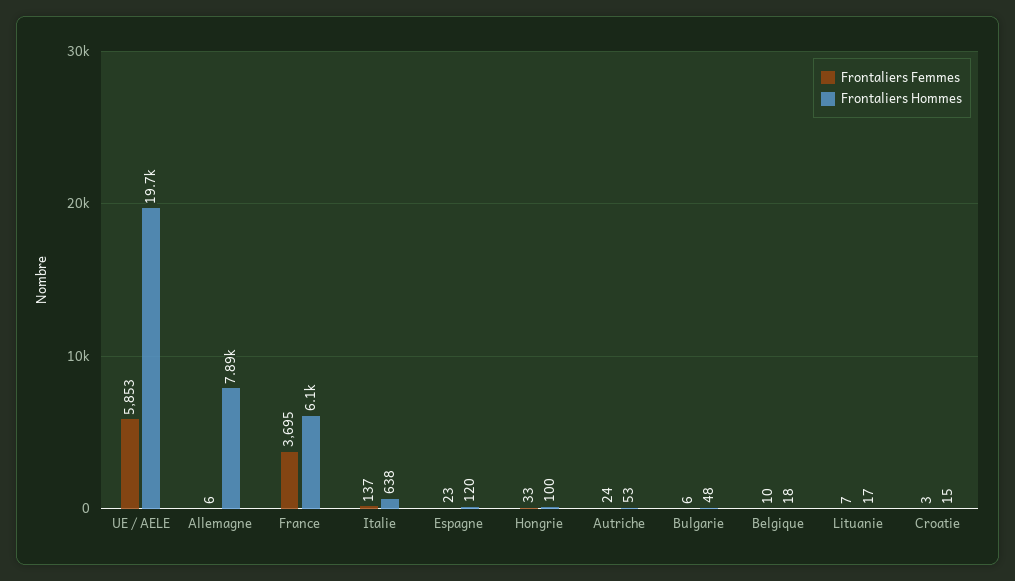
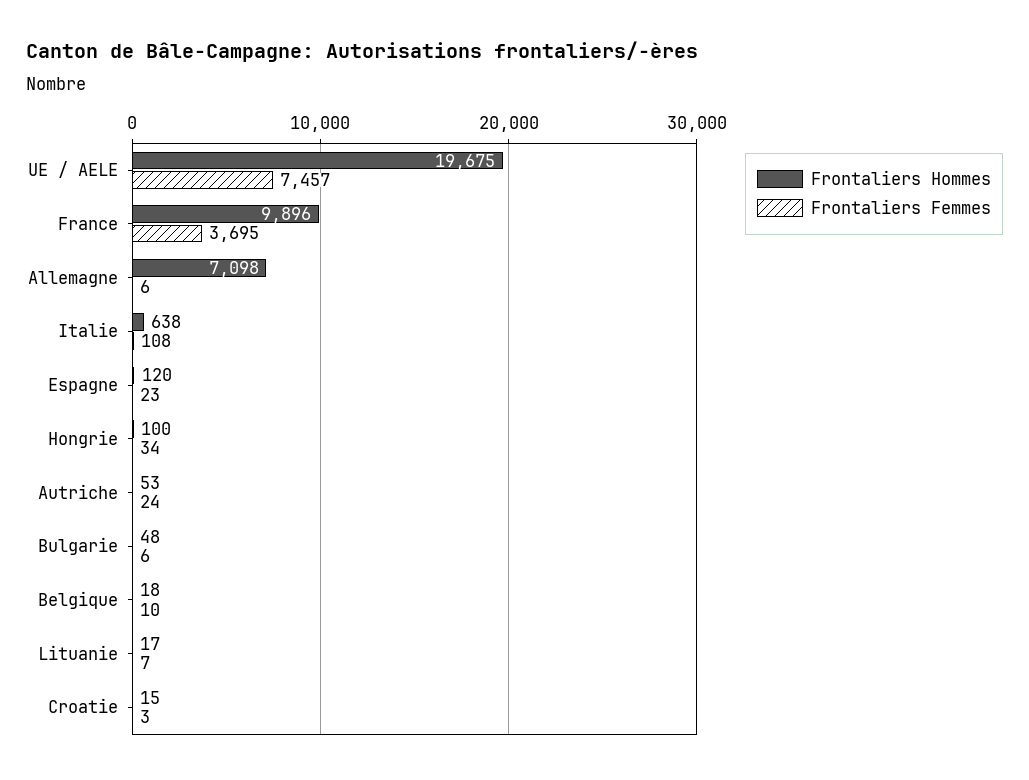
Frontaliers Femmes, UE / AELE: 5853 -> 7457
Frontaliers Hommes, Allemagne: 7890 -> 7098
Frontaliers Hommes, France: 6100 -> 9896
Frontaliers Femmes, Italie: 137 -> 108
Frontaliers Femmes, Hongrie: 33 -> 34

